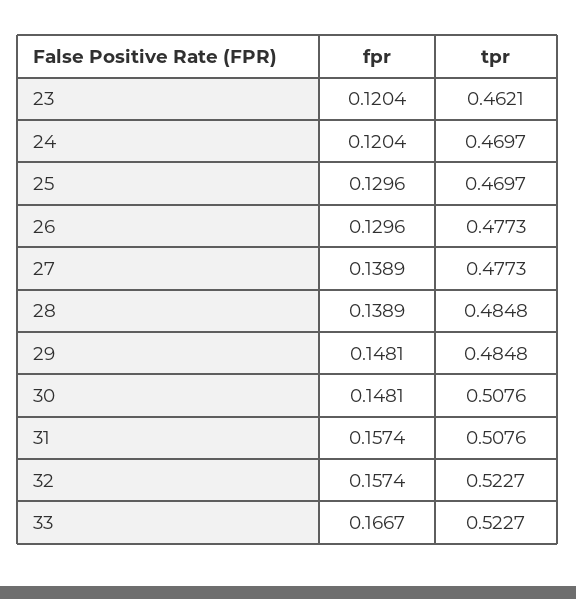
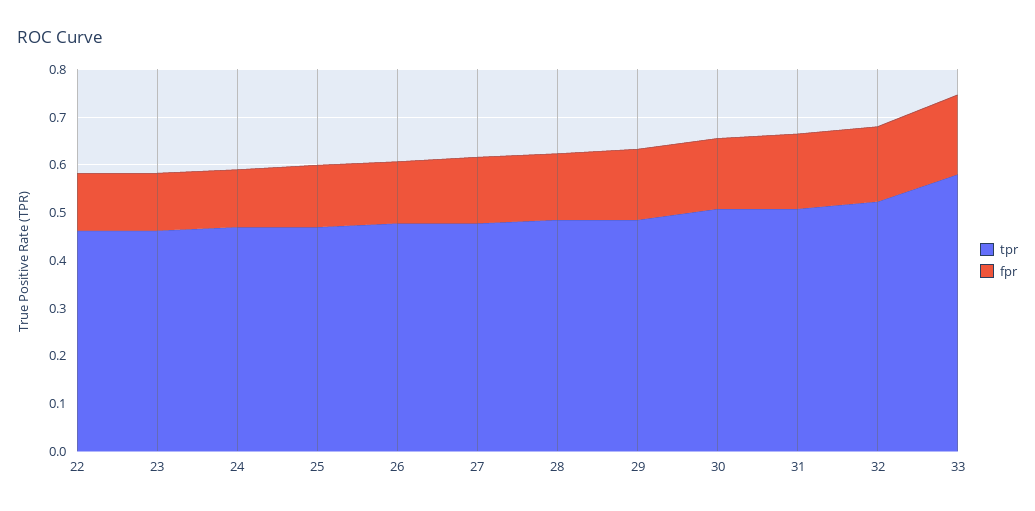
tpr, 33: 0.5227 -> 0.58
tpr, 22: none -> 0.46
fpr, 22: none -> 0.12

